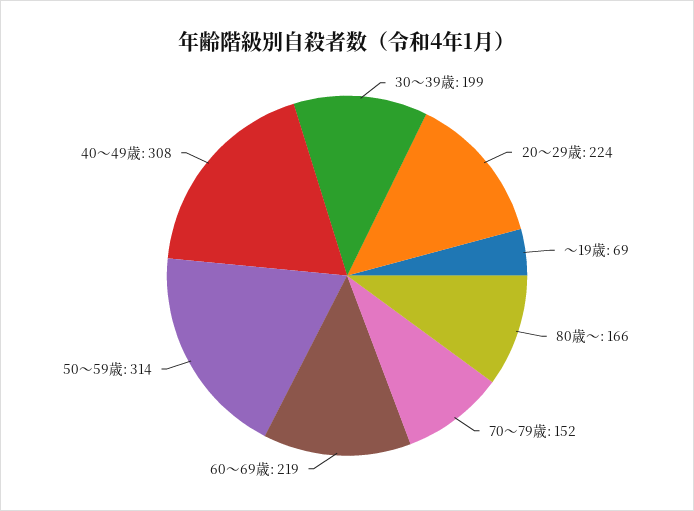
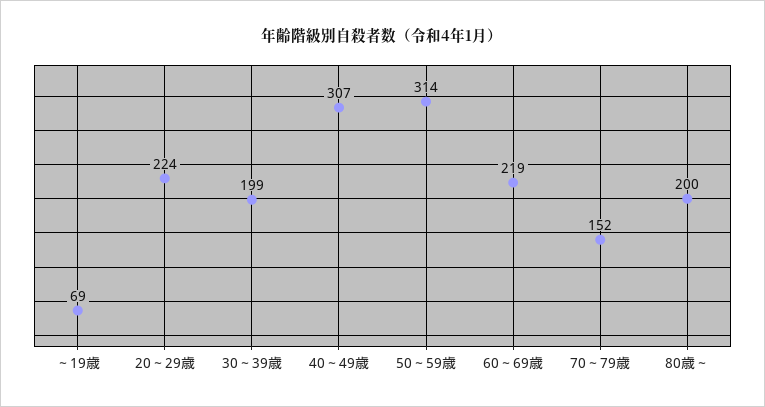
80歳～: 166 -> 200
40～49歳: 308 -> 307

